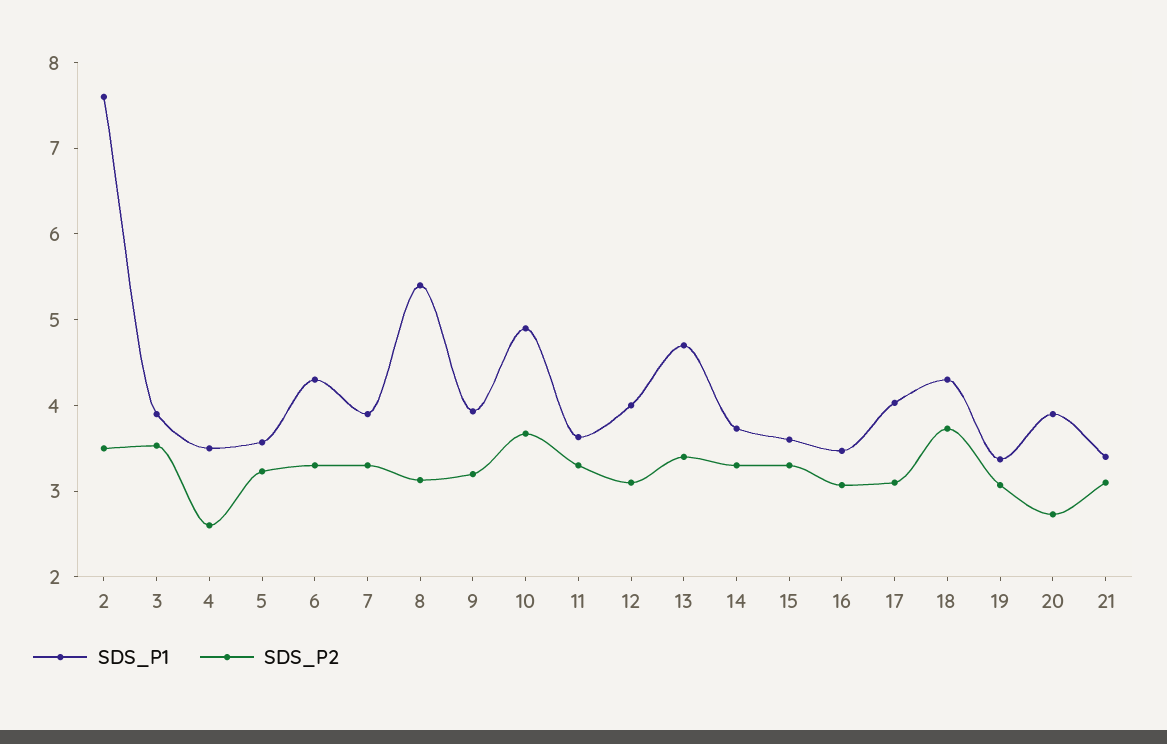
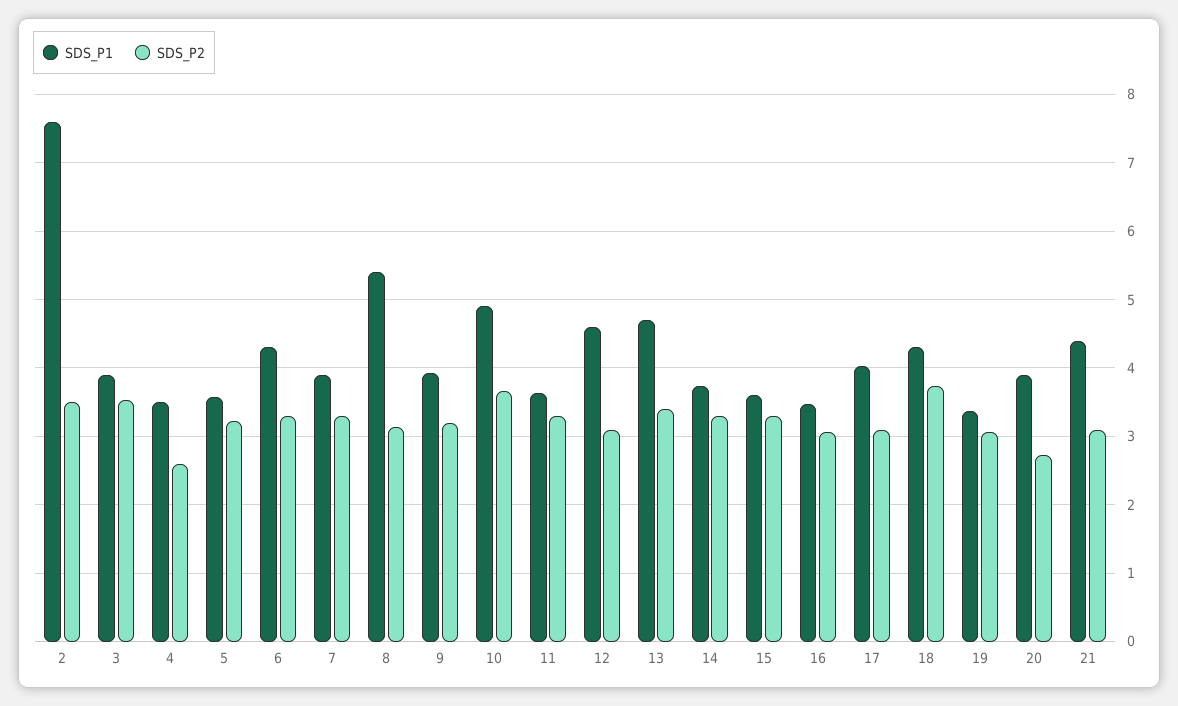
SDS_P1, 12: 4 -> 4.6
SDS_P1, 21: 3.4 -> 4.4

